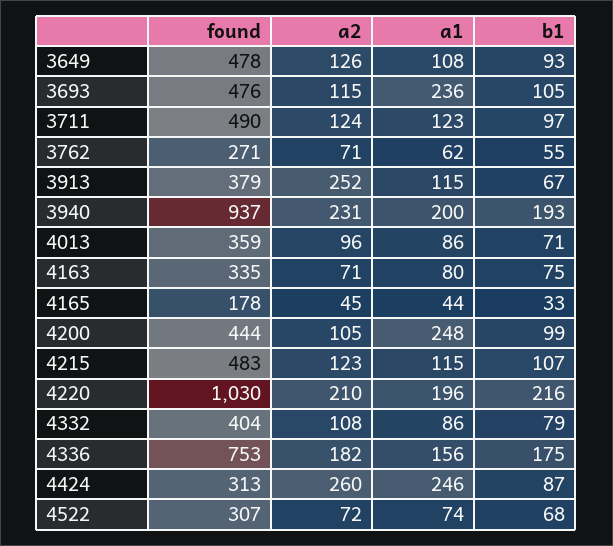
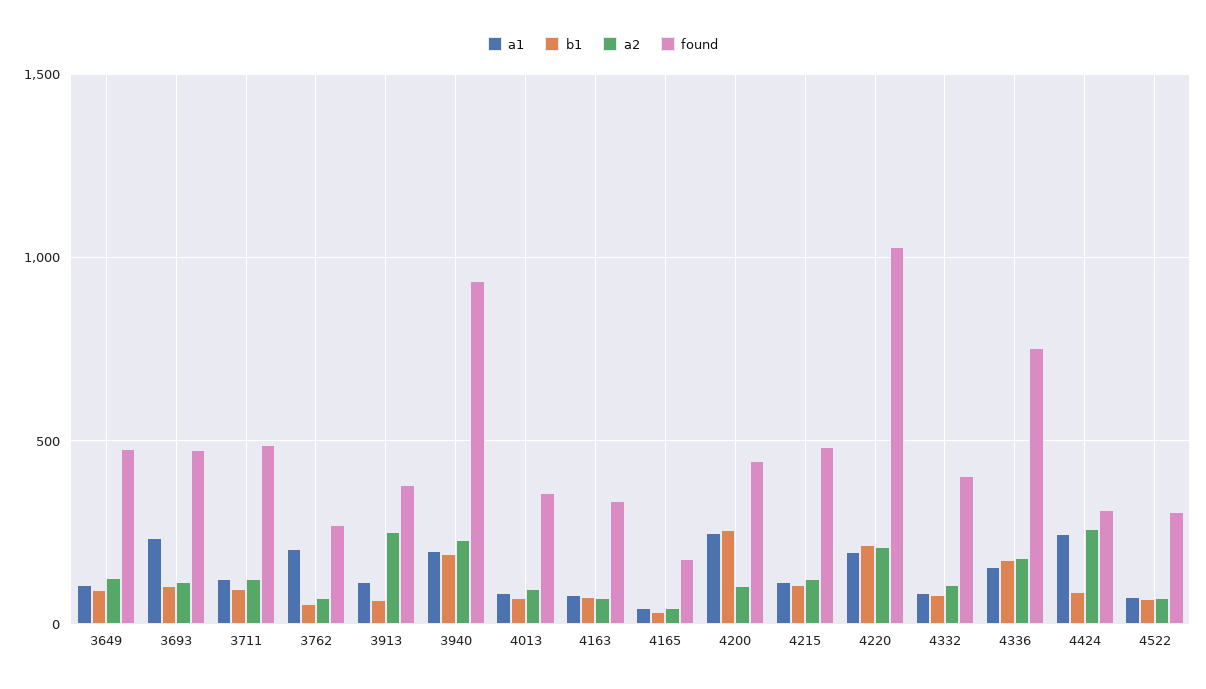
a1, 3762: 62 -> 200
b1, 4200: 99 -> 250

